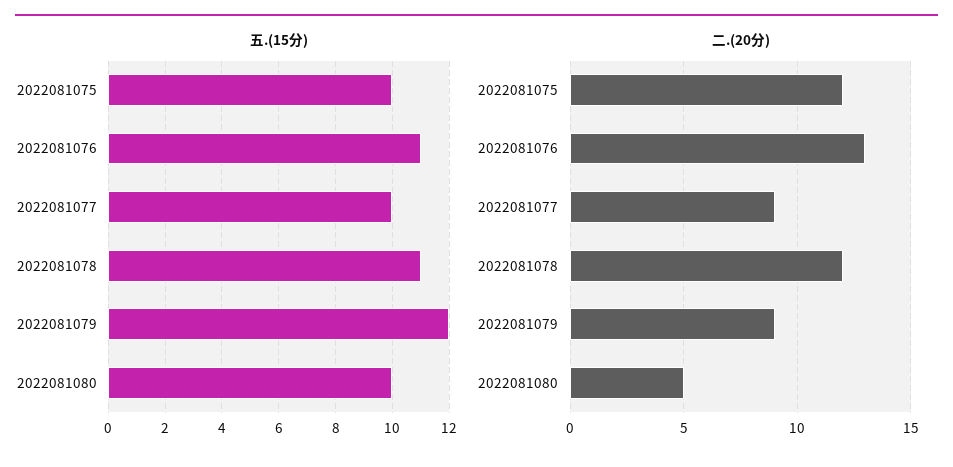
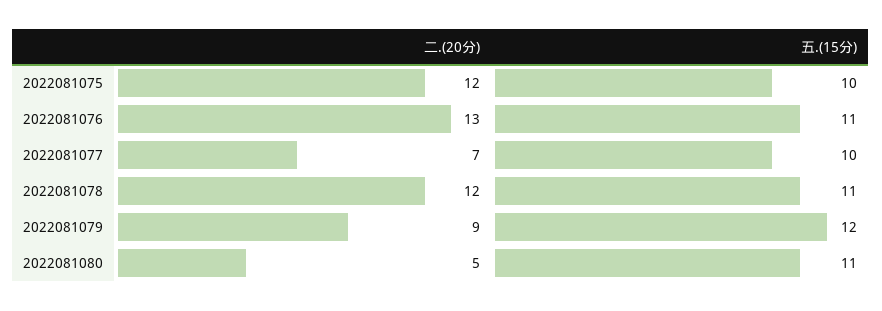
五.(15分), 2022081080: 10 -> 11
二.(20分), 2022081077: 9 -> 7

